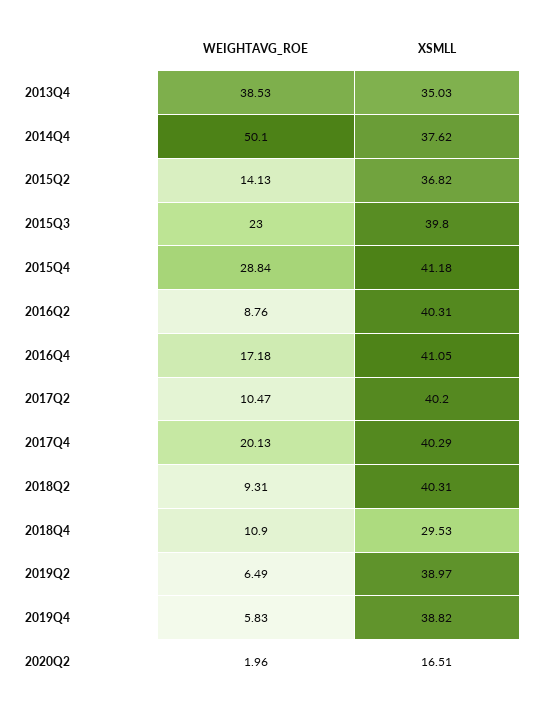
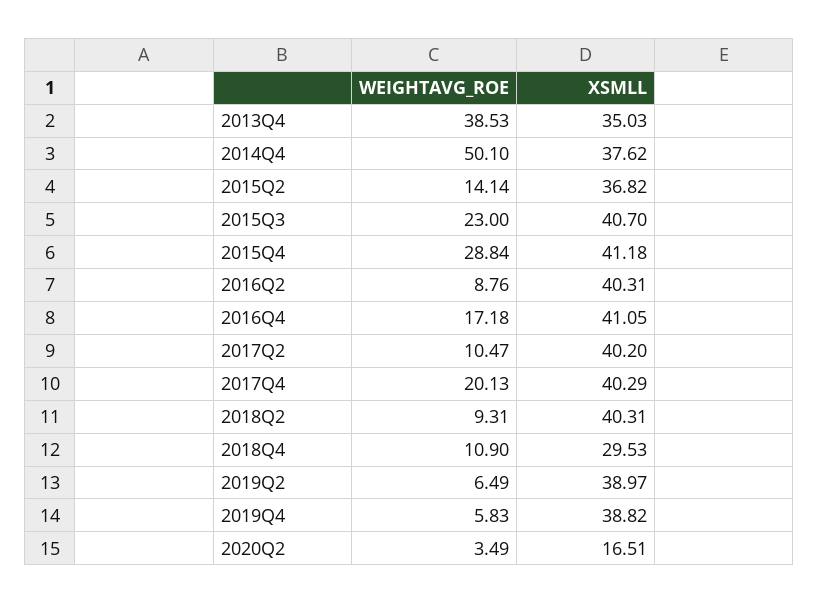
WEIGHTAVG_ROE, 2015Q2: 14.13 -> 14.14
XSMLL, 2015Q3: 39.8 -> 40.7
WEIGHTAVG_ROE, 2020Q2: 1.96 -> 3.49

